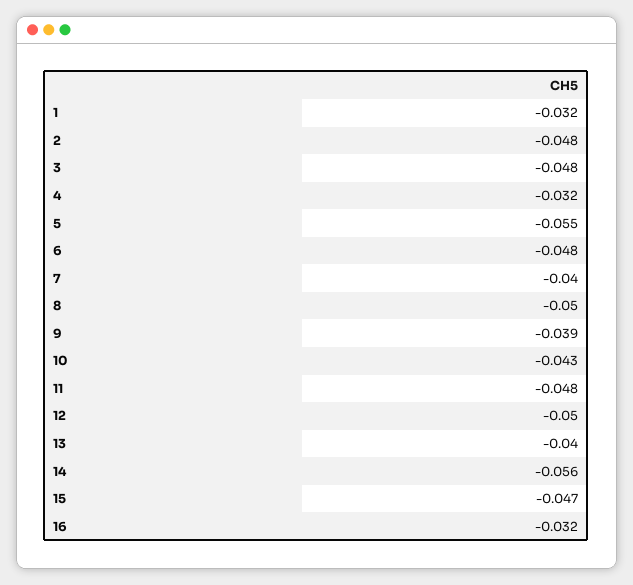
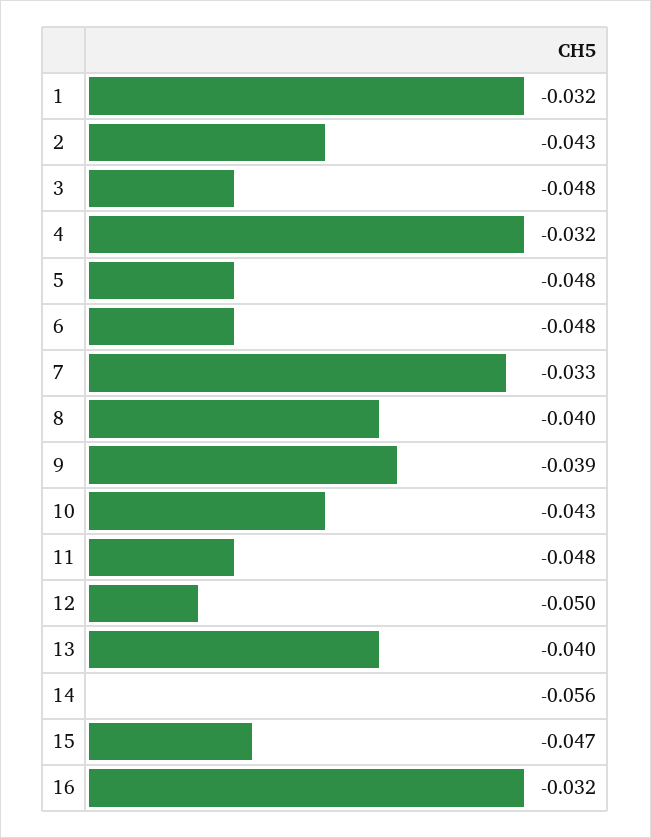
2: -0.048 -> -0.043
5: -0.055 -> -0.048
7: -0.04 -> -0.033
8: -0.05 -> -0.04

